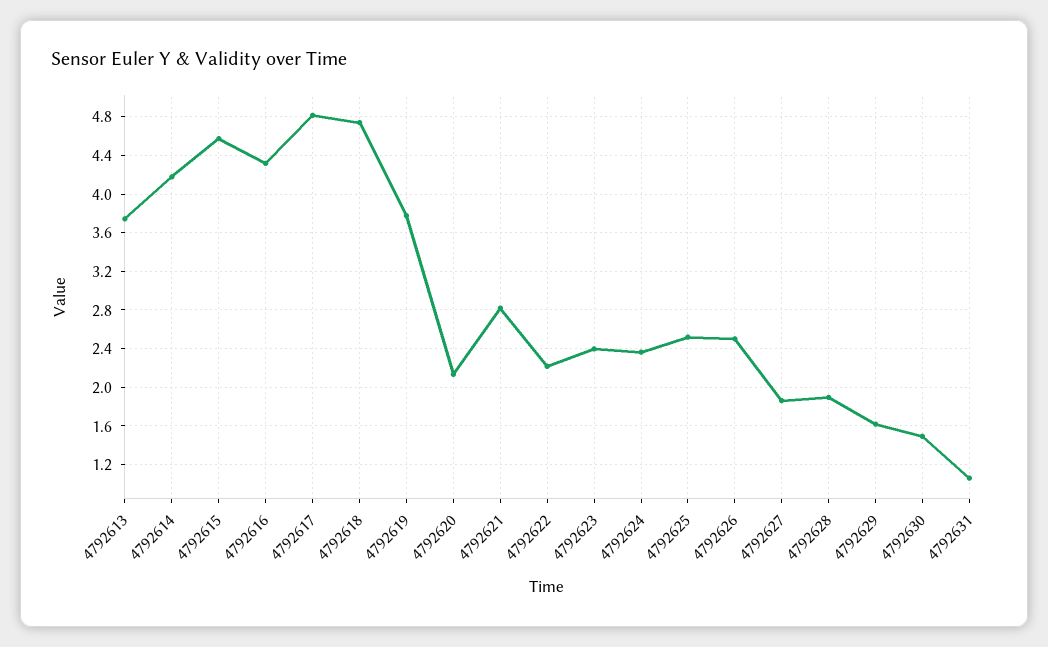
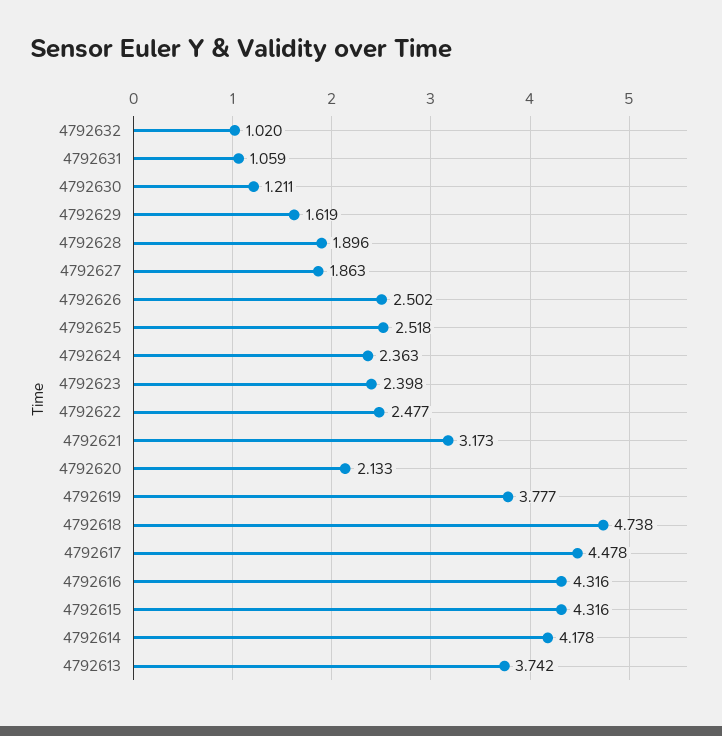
4792615: 4.6 -> 4.316
4792617: 4.8 -> 4.478
4792621: 2.8 -> 3.173
4792622: 2.2 -> 2.477
4792630: 1.5 -> 1.211
4792632: none -> 1.02

